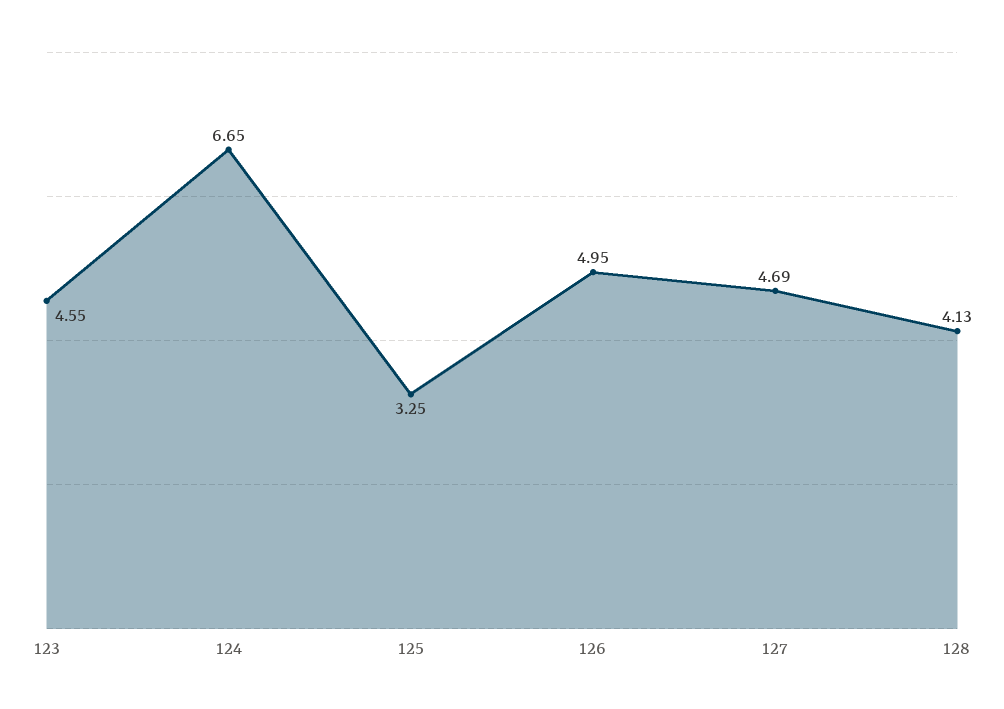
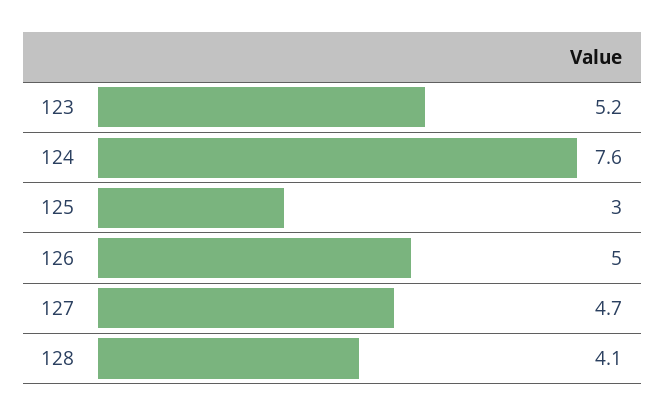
123: 4.55 -> 5.2
124: 6.65 -> 7.6
125: 3.25 -> 3

